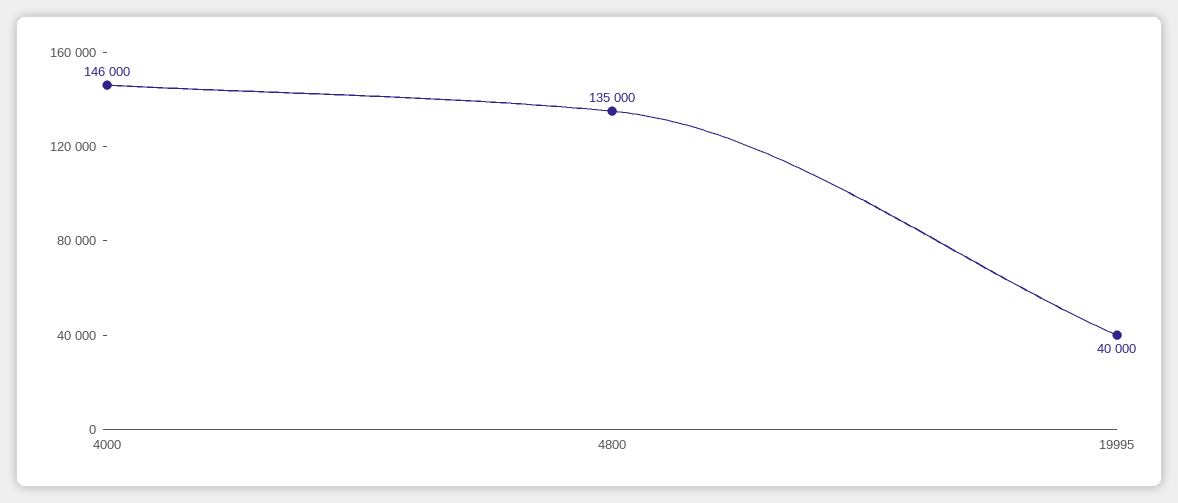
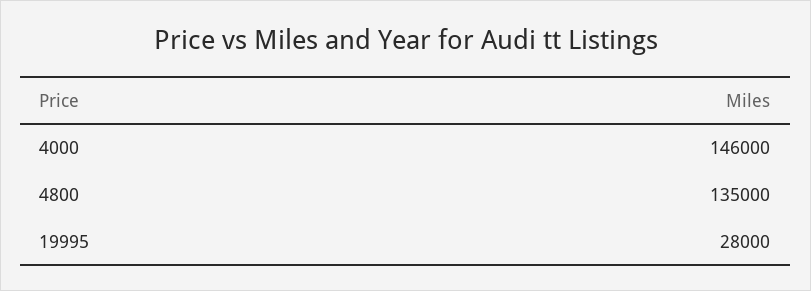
19995: 40000 -> 28000

